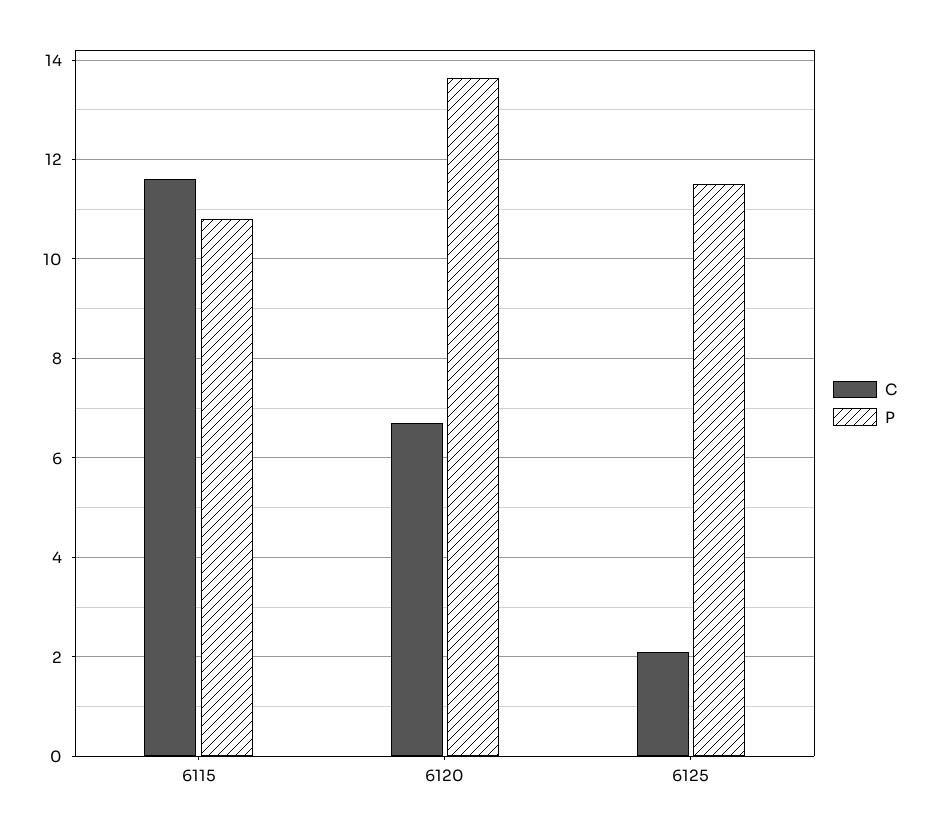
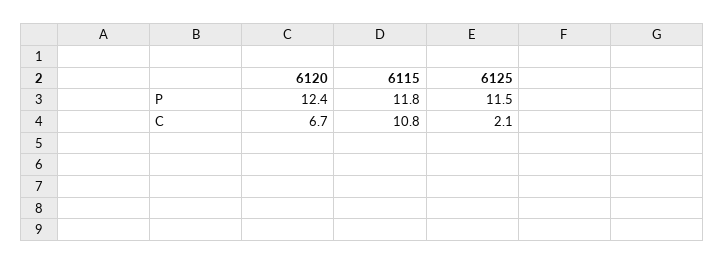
C, 6115: 11.6 -> 10.8
P, 6115: 10.8 -> 11.8
P, 6120: 13.6 -> 12.4

